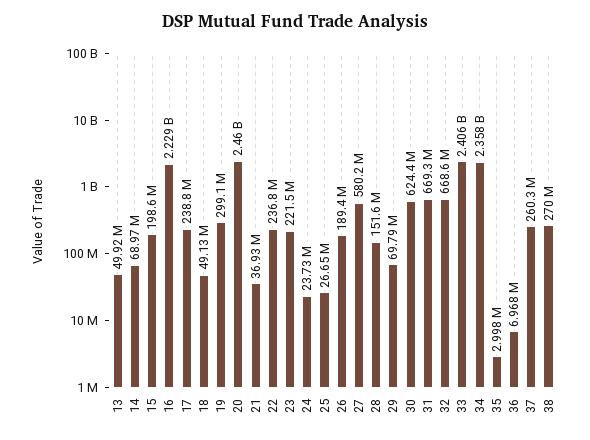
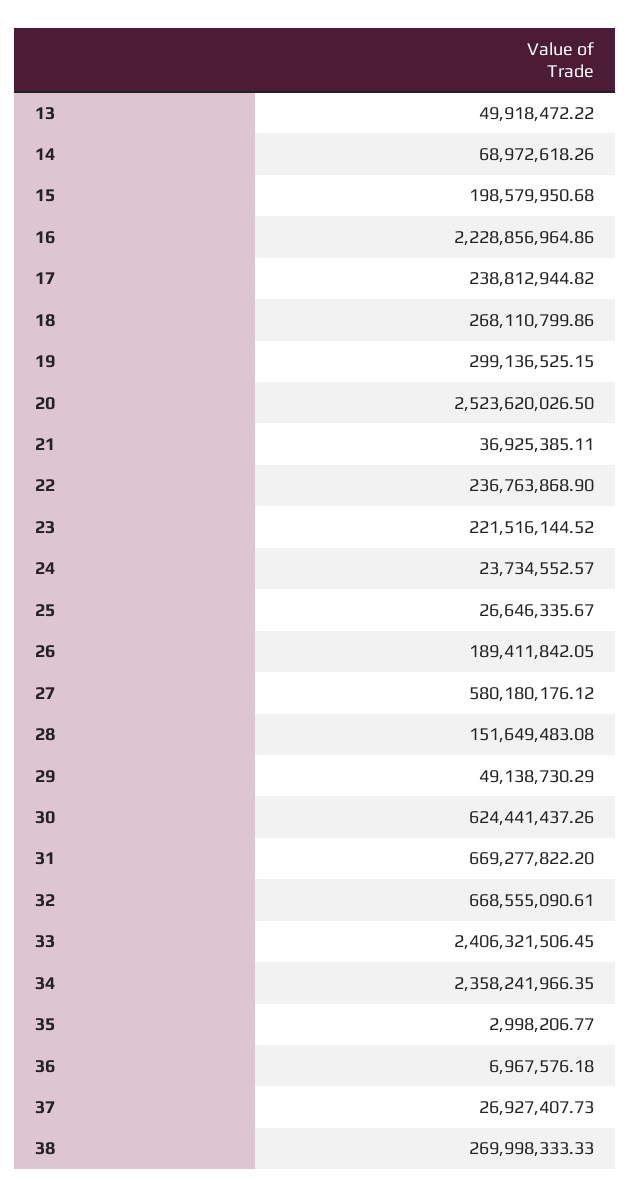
18: 49130000 -> 268110799.86
20: 2460000000 -> 2523620026.5
29: 69790000 -> 49138730.29
37: 260300000 -> 26927407.73

